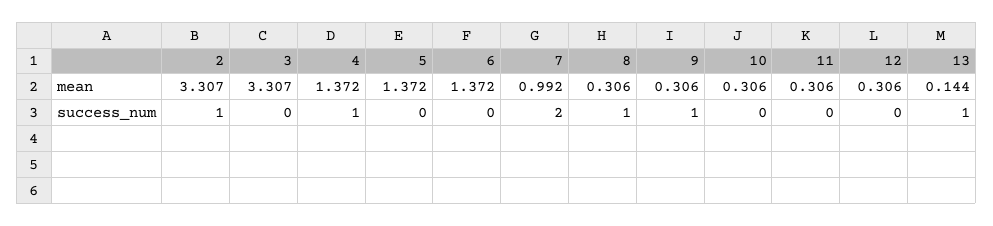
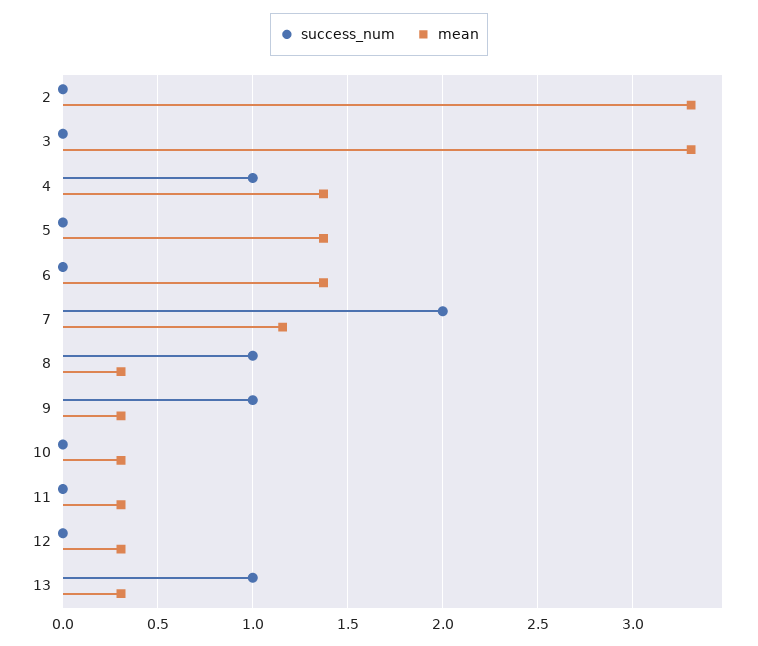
mean, 7: 0.992 -> 1.15
mean, 13: 0.144 -> 0.3
success_num, 2: 1 -> 0

